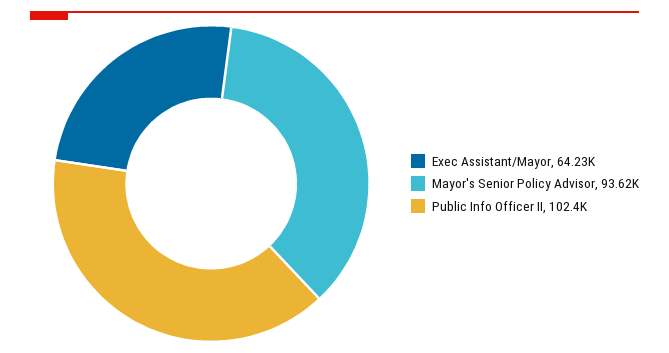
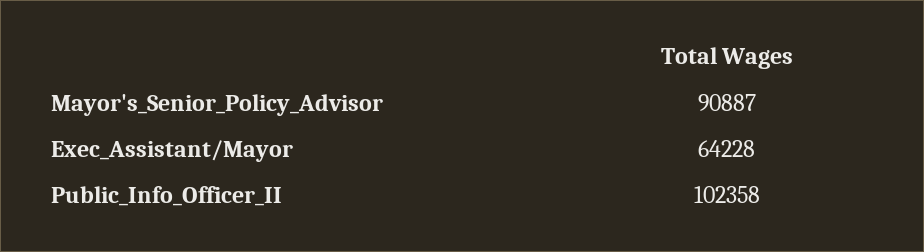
Mayor's Senior Policy Advisor: 93620 -> 90887

